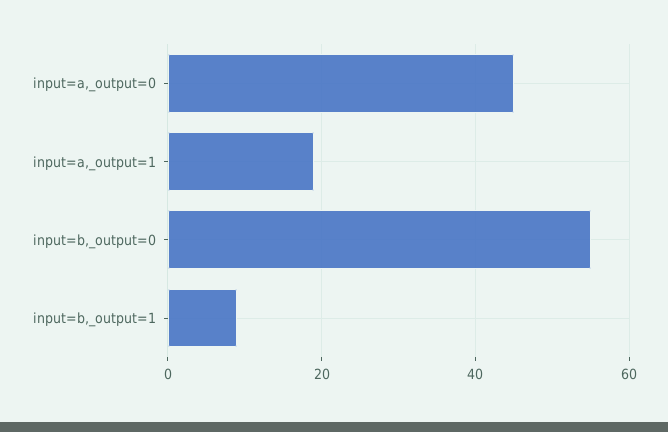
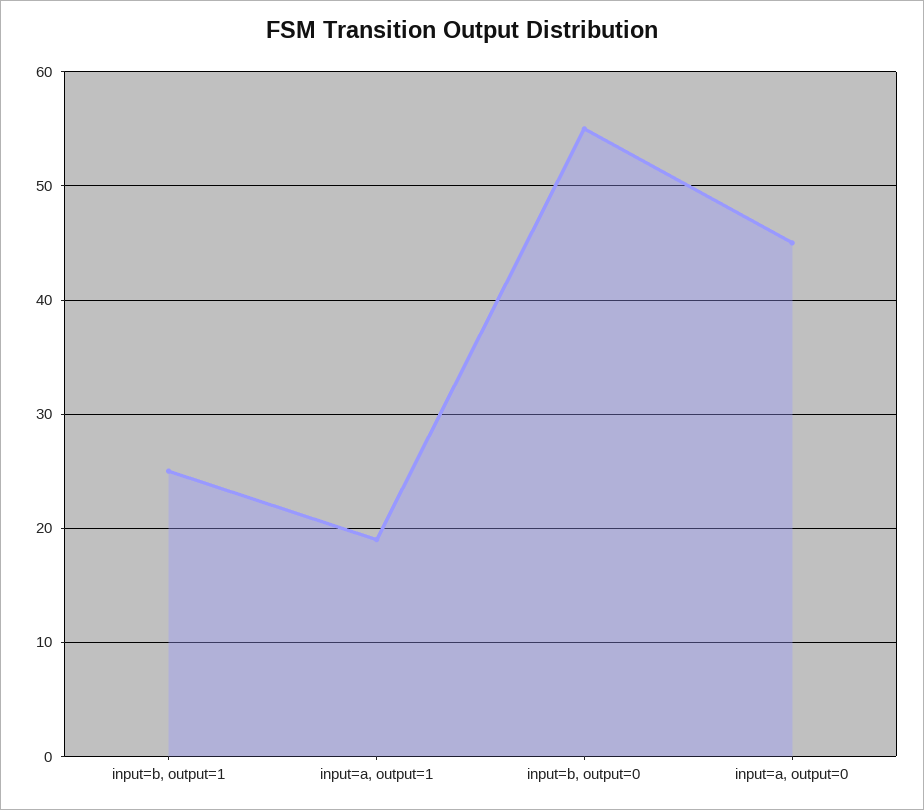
input=b,_output=1: 10 -> 25

